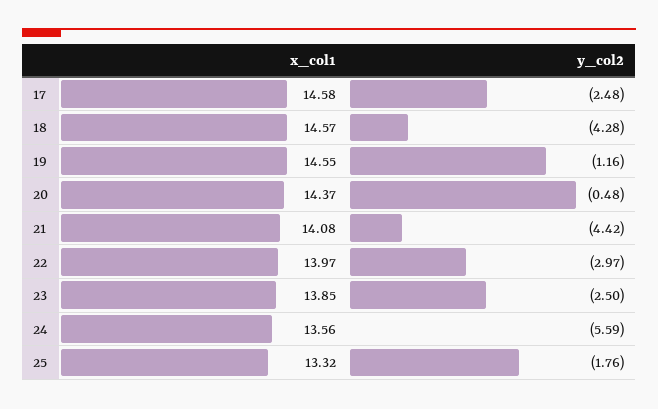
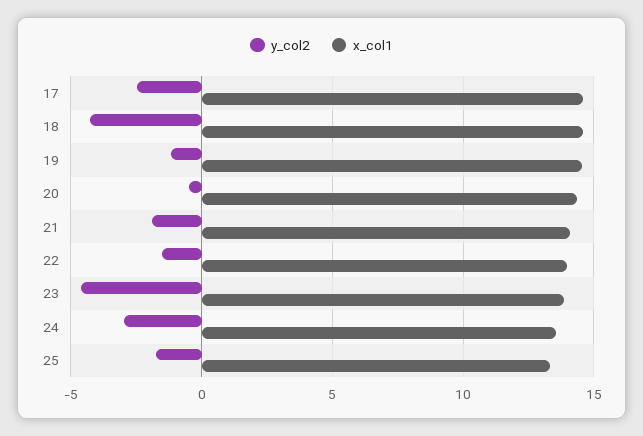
y_col2, 21: -4.42 -> -2
y_col2, 22: -2.97 -> -1.5
y_col2, 23: -2.5 -> -4.5
y_col2, 24: -5.59 -> -3

